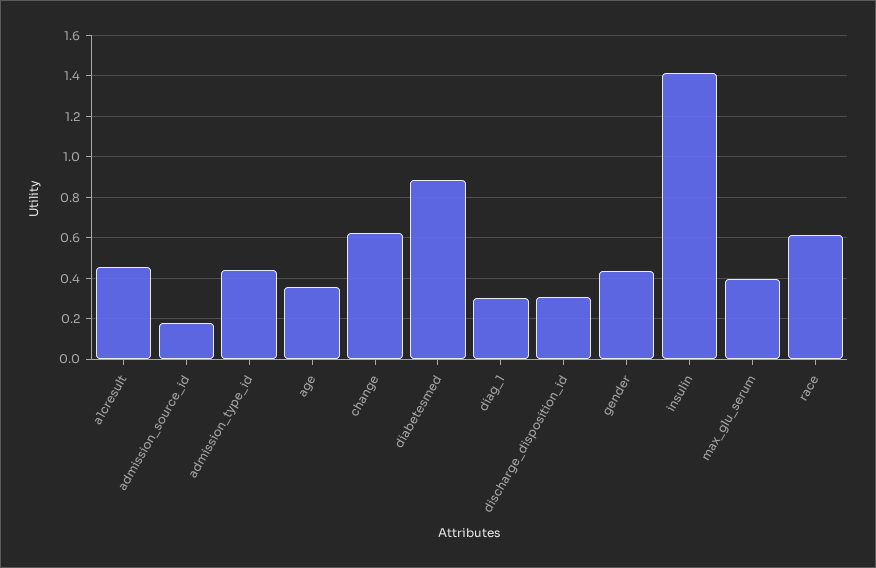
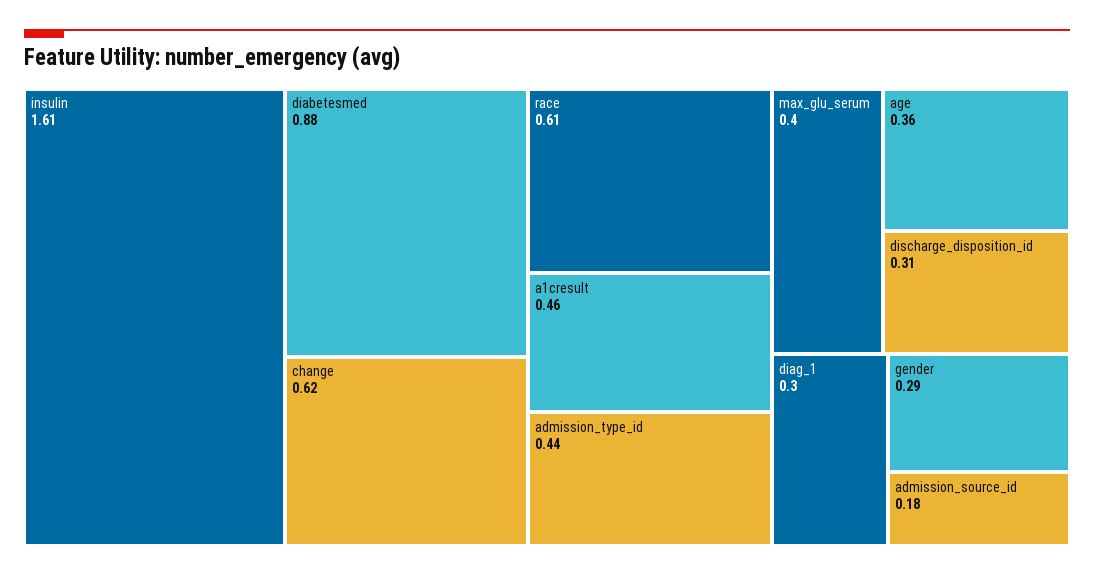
gender: 0.45 -> 0.29
insulin: 1.4 -> 1.61

